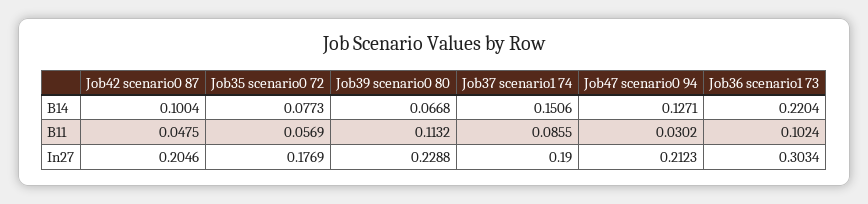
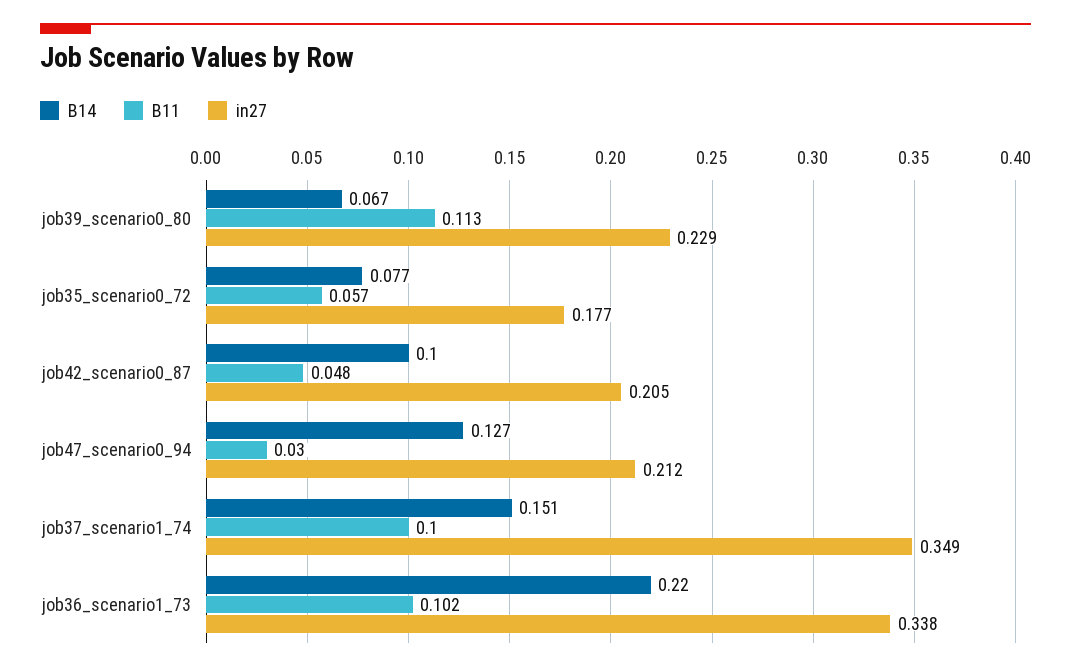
B11, Job37 scenario1 74: 0.0855 -> 0.1
In27, Job37 scenario1 74: 0.19 -> 0.349
In27, Job36 scenario1 73: 0.3034 -> 0.338

